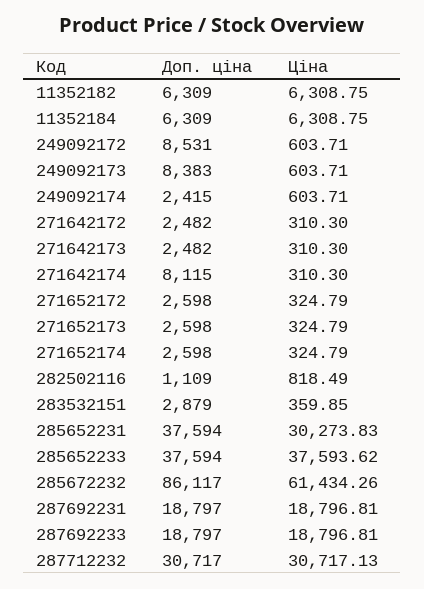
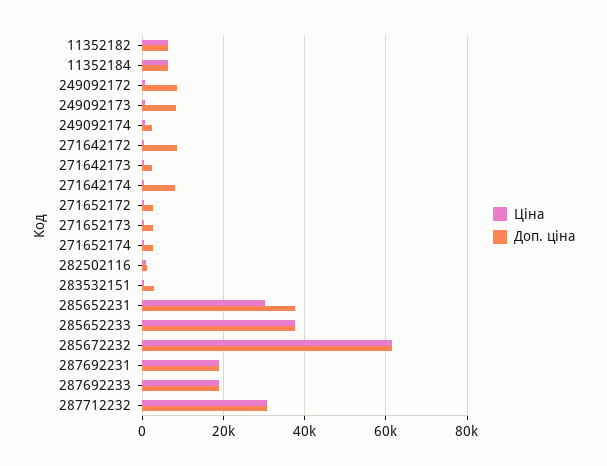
Доп. ціна, 271642172: 2482 -> 8000
Доп. ціна, 285672232: 86117 -> 62000

